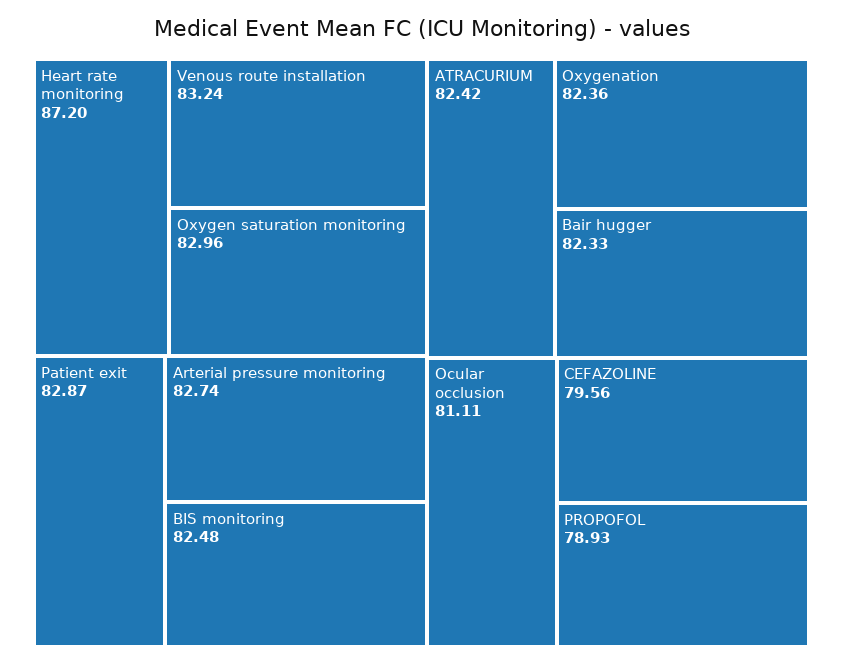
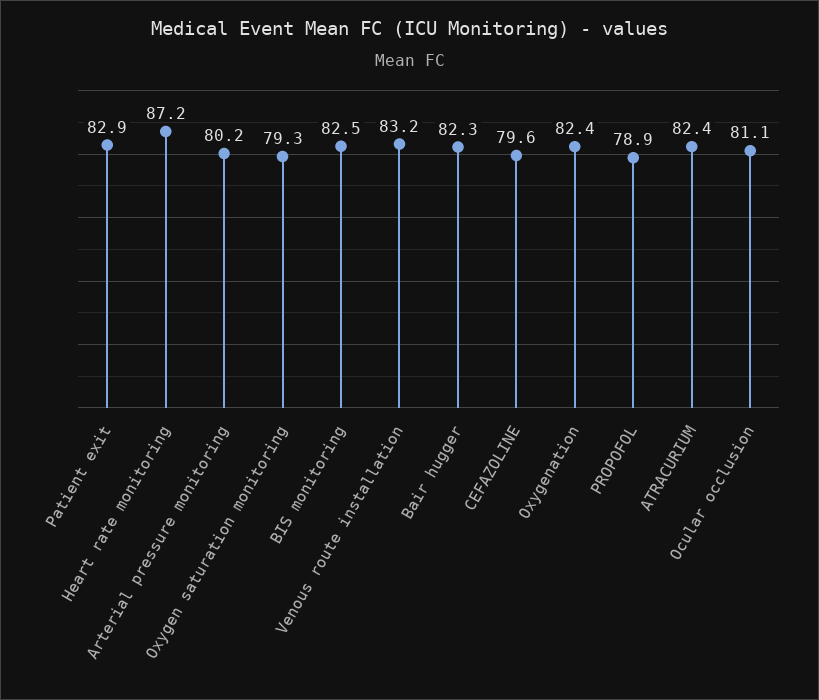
Oxygen saturation monitoring: 82.96 -> 79.3
Arterial pressure monitoring: 82.74 -> 80.2

